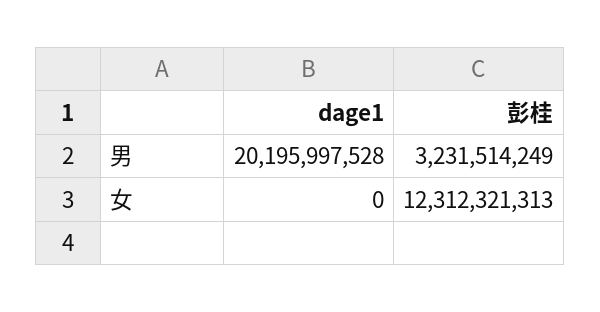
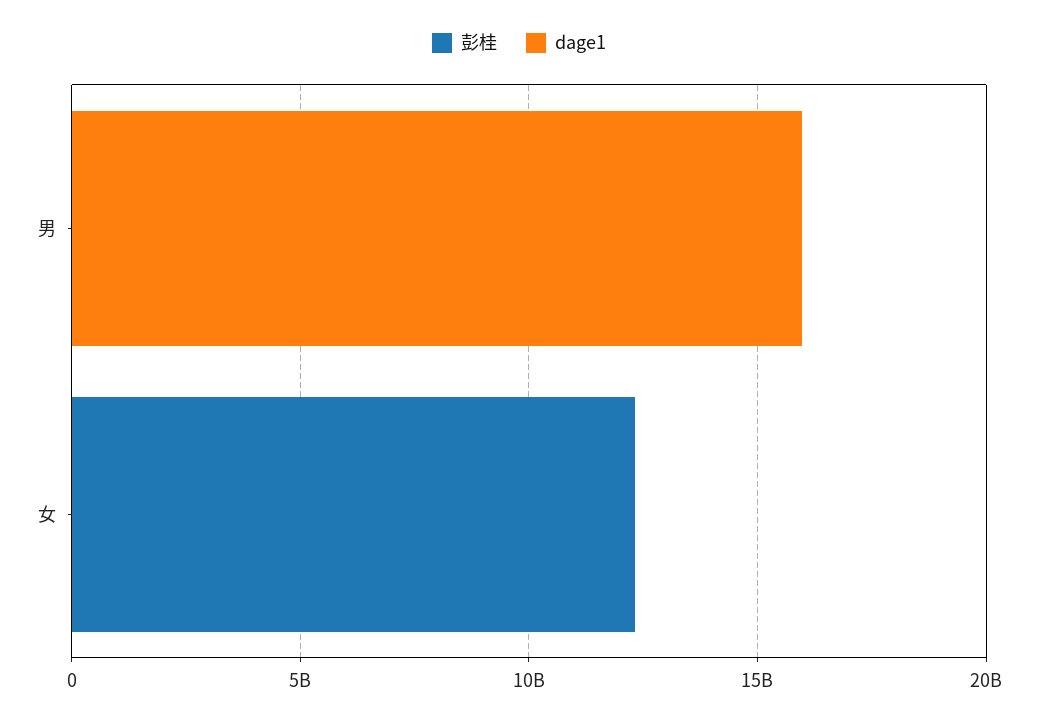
dage1, 男: 20195997528 -> 16000000000
彭桂, 男: 3231514249 -> 0

